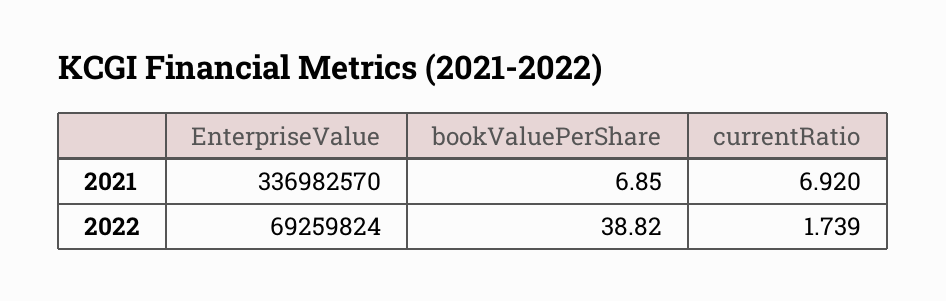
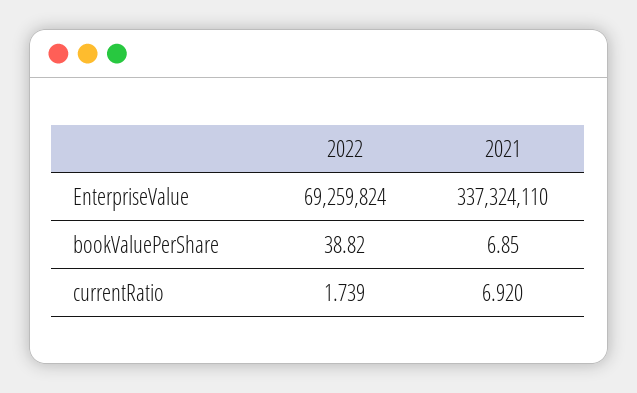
EnterpriseValue, 2021: 336982570 -> 337324110

